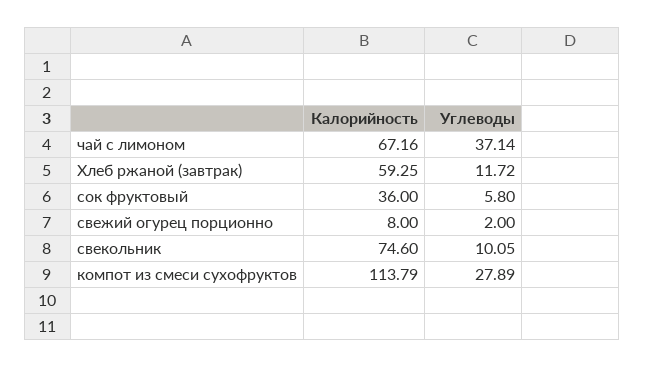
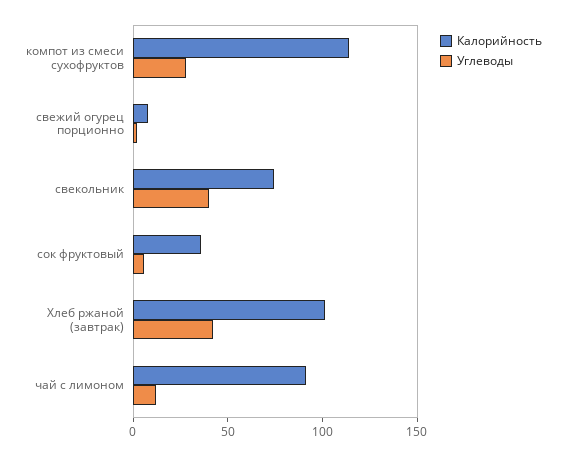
Калорийность, чай с лимоном: 67.16 -> 90
Углеводы, чай с лимоном: 37.14 -> 10
Калорийность, Хлеб ржаной (завтрак): 59.25 -> 100
Углеводы, Хлеб ржаной (завтрак): 11.72 -> 40
Углеводы, свекольник: 10.05 -> 40

